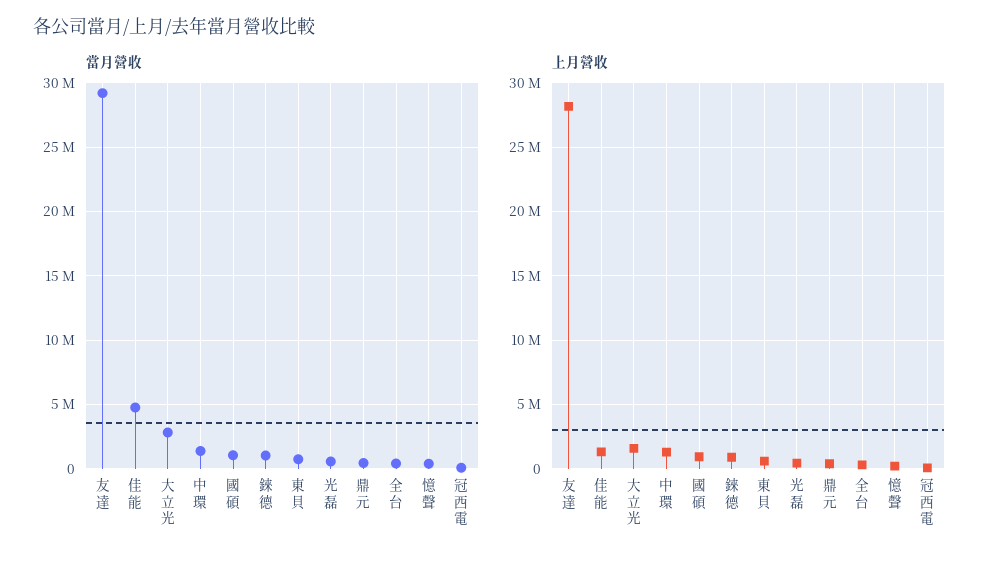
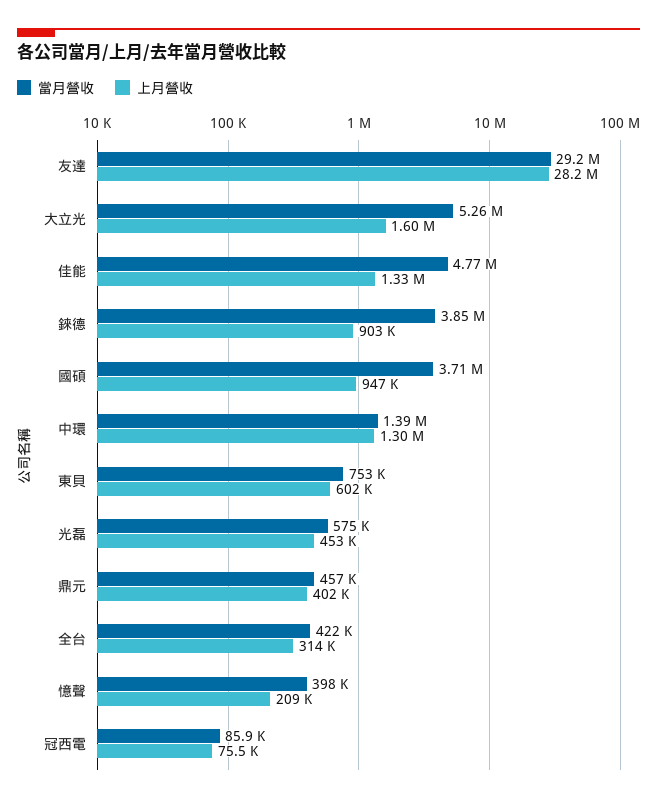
當月營收, 大立光: 3000000 -> 5260000
當月營收, 國碩: 1000000 -> 3710000
當月營收, 錸德: 1000000 -> 3850000

